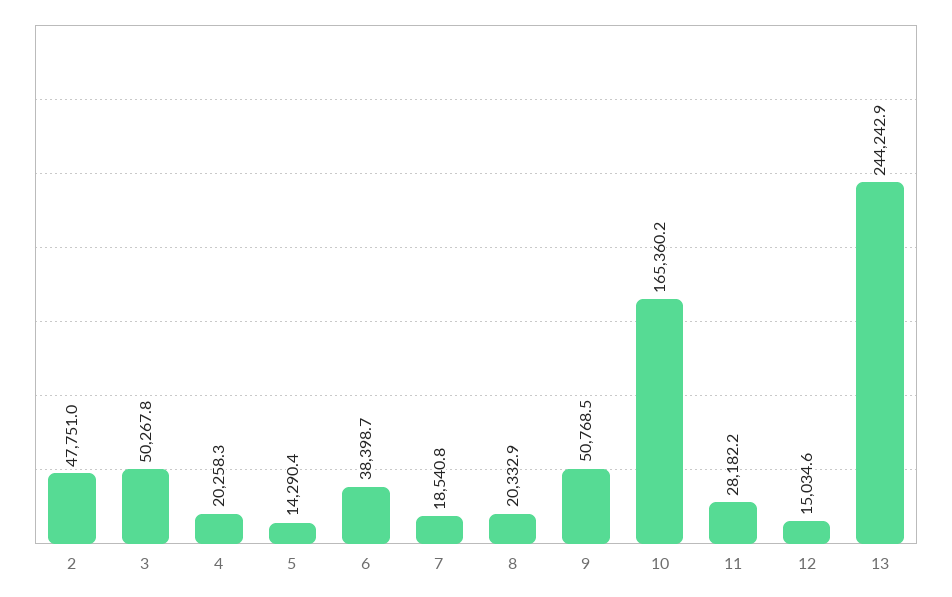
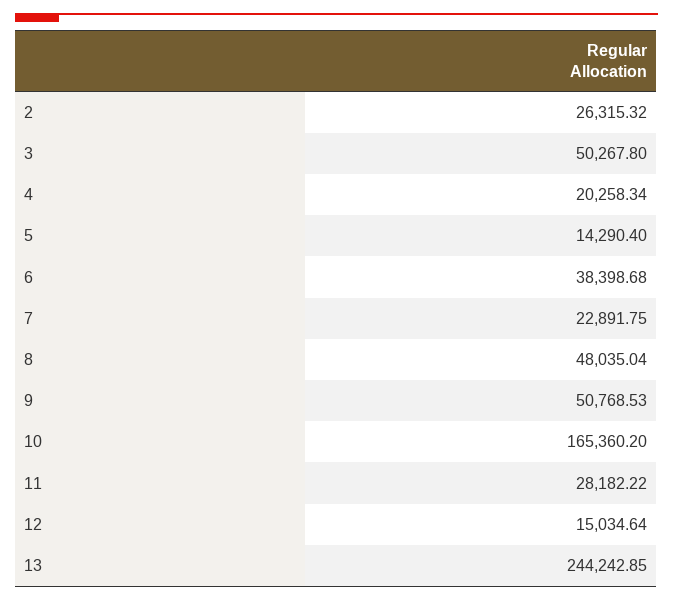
2: 47751 -> 26315.32
7: 18540.8 -> 22891.75
8: 20332.9 -> 48035.04

